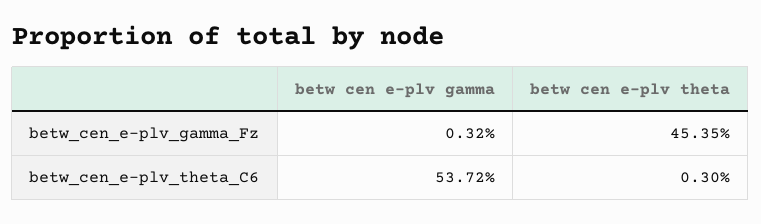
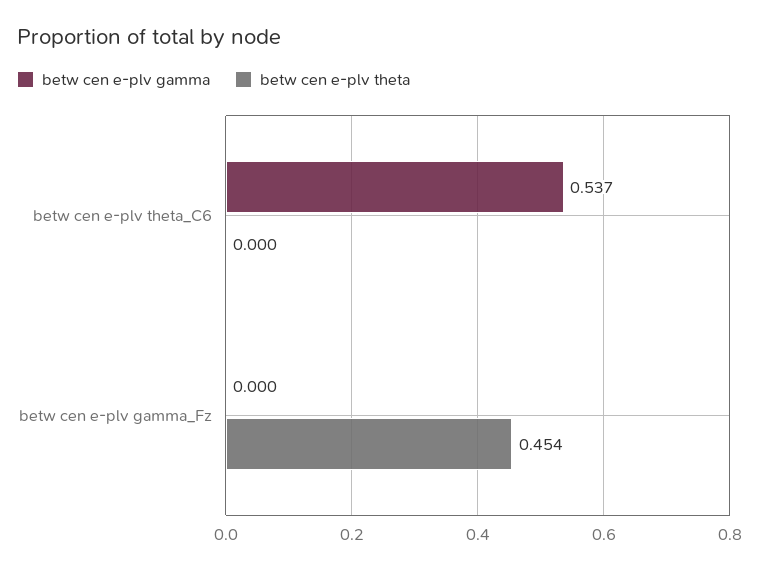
betw cen e-plv gamma, betw_cen_e-plv_gamma_Fz: 0.0032 -> 0
betw cen e-plv theta, betw_cen_e-plv_theta_C6: 0.003 -> 0

